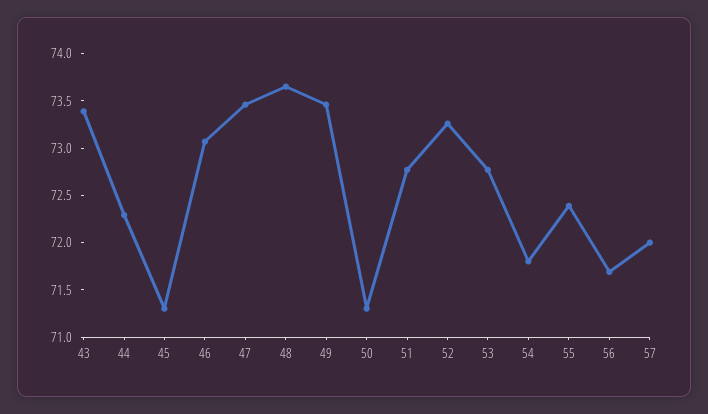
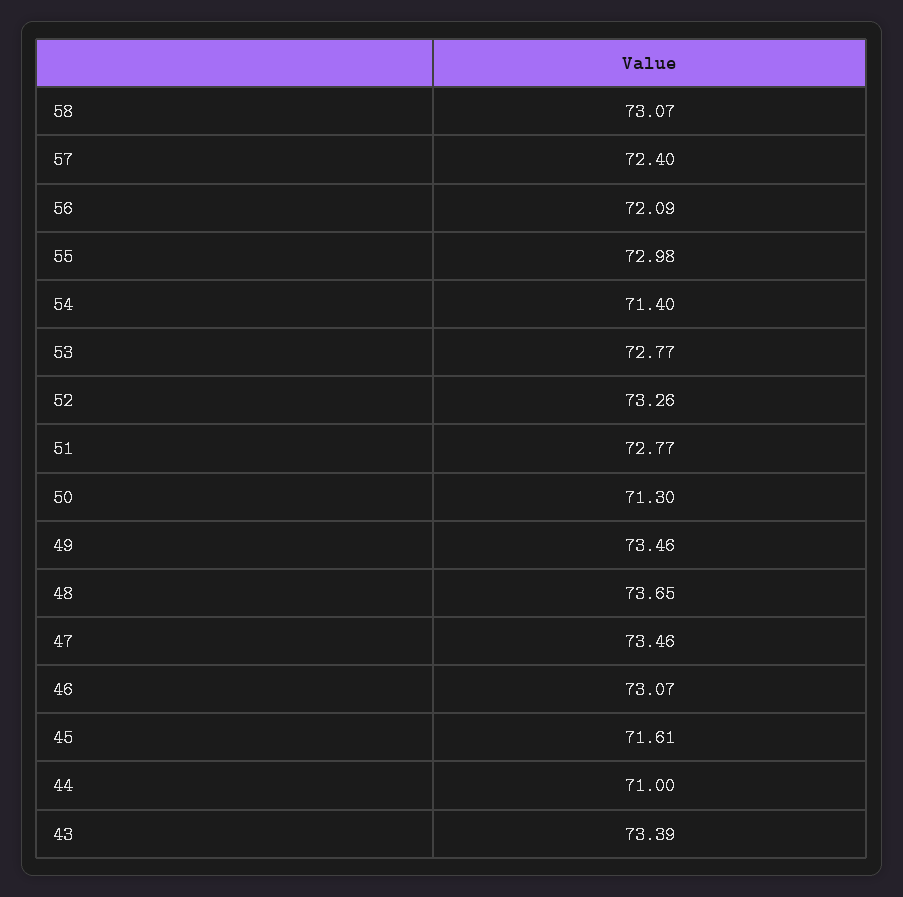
44: 72.3 -> 71
45: 71.3 -> 71.61
54: 71.8 -> 71.4
55: 72.4 -> 72.98
56: 71.7 -> 72.09
57: 72 -> 72.4
58: none -> 73.07

